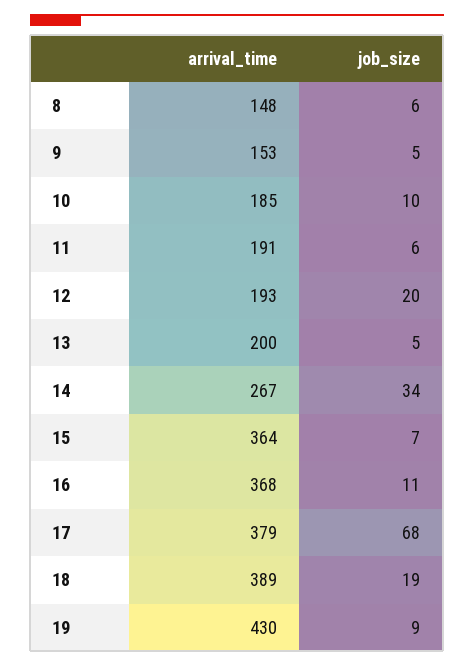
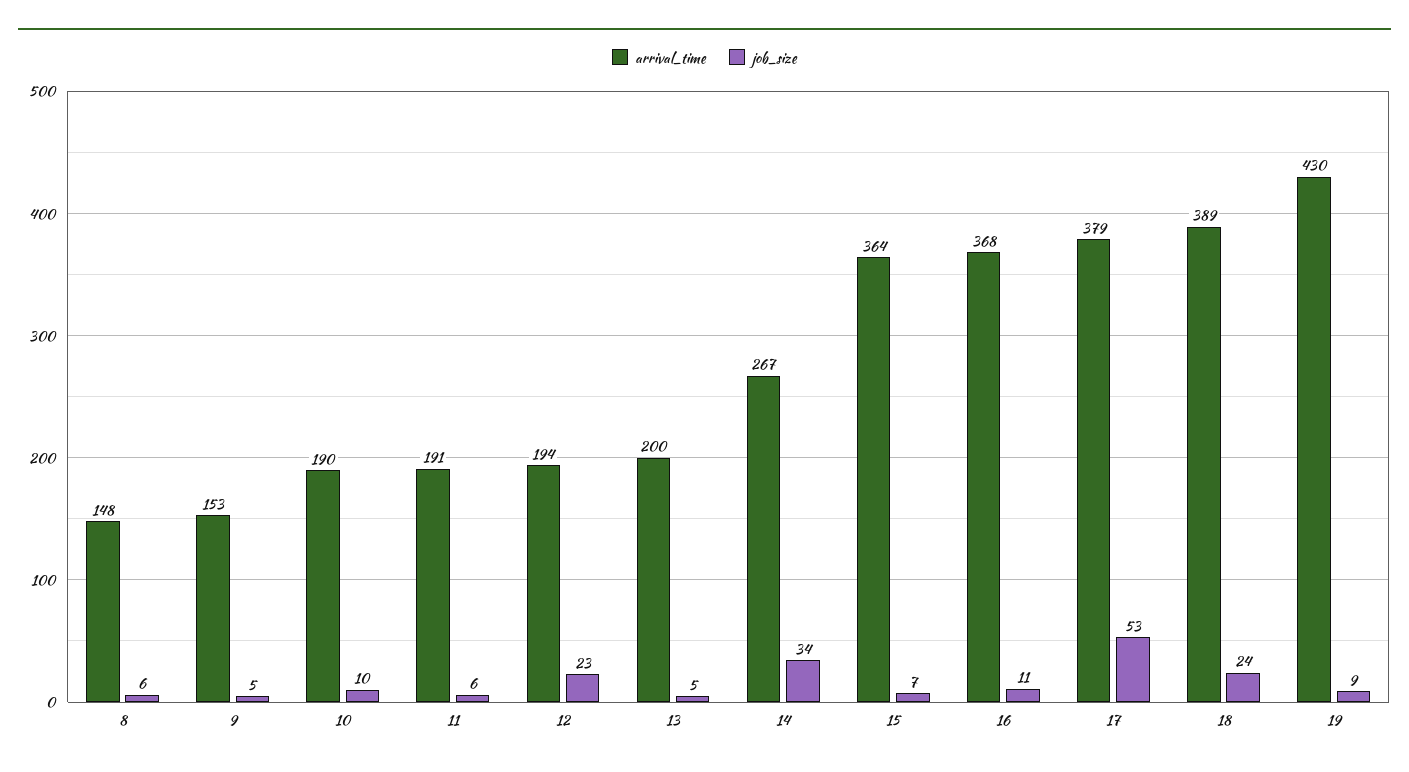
arrival_time, 10: 185 -> 190
arrival_time, 12: 193 -> 194
job_size, 12: 20 -> 23
job_size, 17: 68 -> 53
job_size, 18: 19 -> 24

